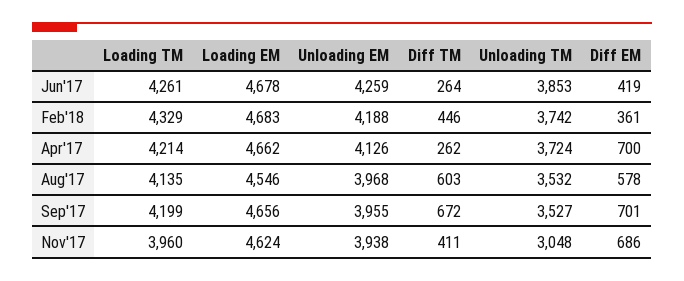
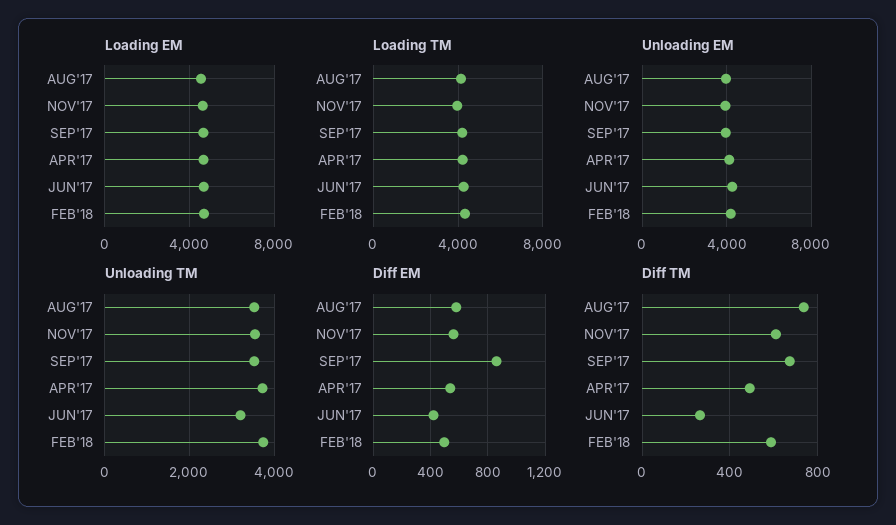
Unloading TM, Jun'17: 3853 -> 3200
Diff TM, Feb'18: 446 -> 600
Diff EM, Feb'18: 361 -> 500
Diff TM, Apr'17: 262 -> 500
Diff EM, Apr'17: 700 -> 550
Diff TM, Aug'17: 603 -> 750
Diff EM, Sep'17: 701 -> 850
Diff TM, Nov'17: 411 -> 600
Unloading TM, Nov'17: 3048 -> 3600
Diff EM, Nov'17: 686 -> 550

